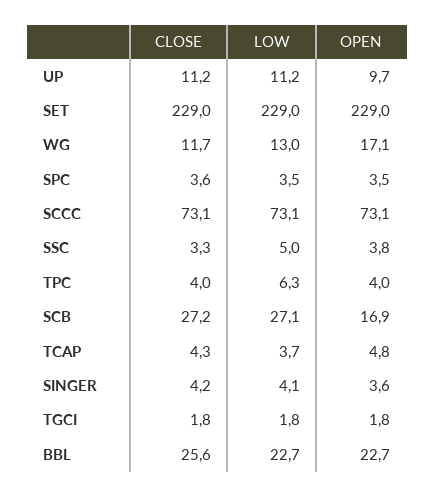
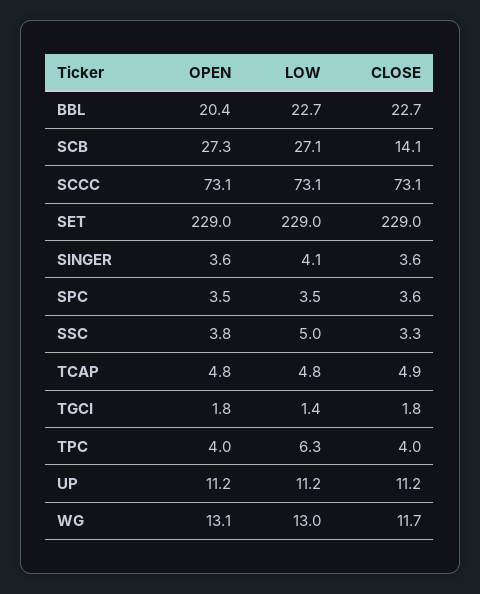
OPEN, UP: 9.7 -> 11.2
OPEN, WG: 17.1 -> 13.1
CLOSE, SCB: 27.2 -> 14.1
OPEN, SCB: 16.9 -> 27.3
CLOSE, TCAP: 4.3 -> 4.9
LOW, TCAP: 3.7 -> 4.8
CLOSE, SINGER: 4.2 -> 3.6
LOW, TGCI: 1.8 -> 1.4
CLOSE, BBL: 25.6 -> 22.7
OPEN, BBL: 22.7 -> 20.4

